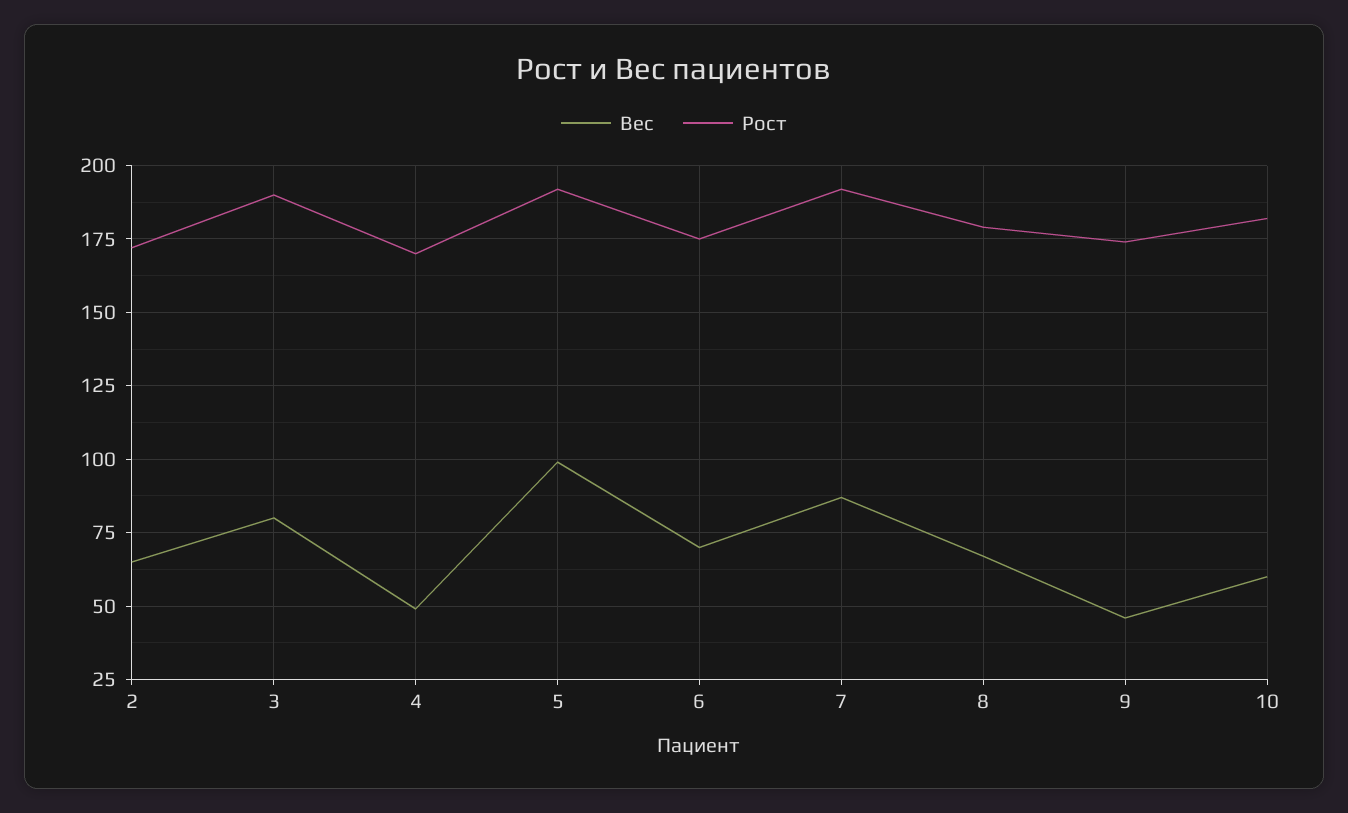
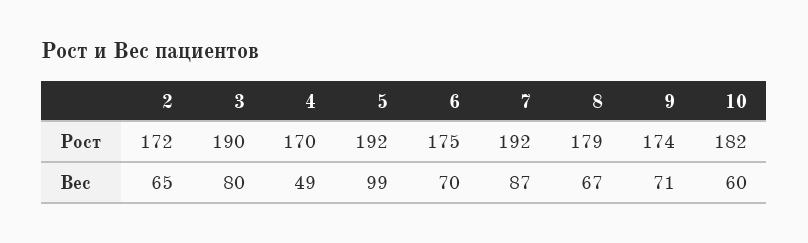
Вес, 9: 45 -> 71

